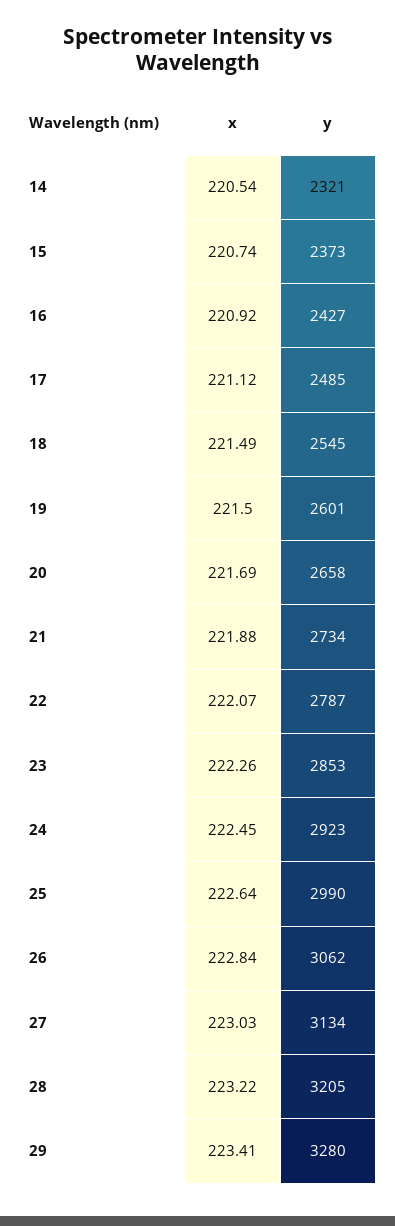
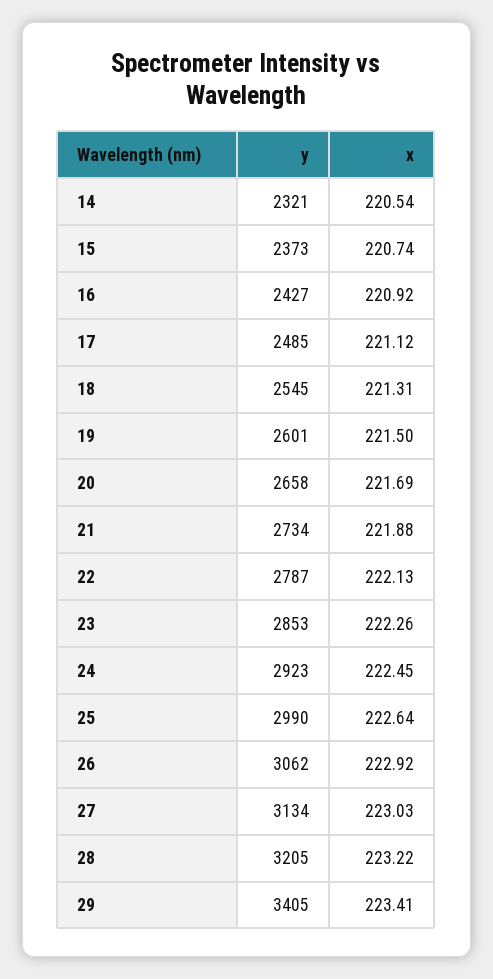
x, 18: 221.49 -> 221.31
x, 22: 222.07 -> 222.13
x, 26: 222.84 -> 222.92
y, 29: 3280 -> 3405

